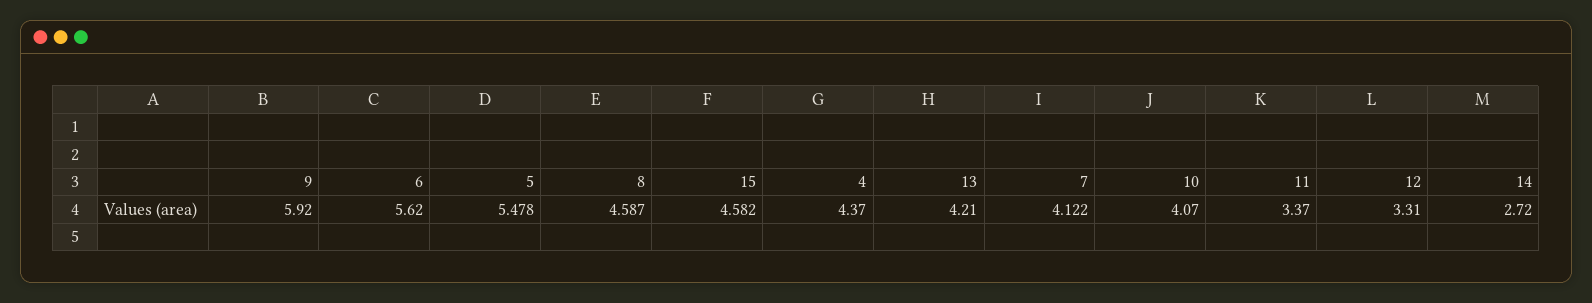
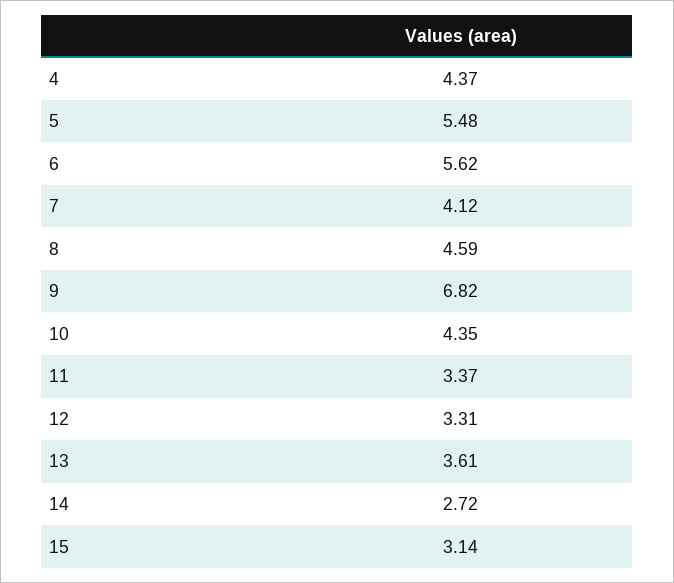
9: 5.92 -> 6.82
15: 4.582 -> 3.14
13: 4.21 -> 3.61
10: 4.07 -> 4.35

